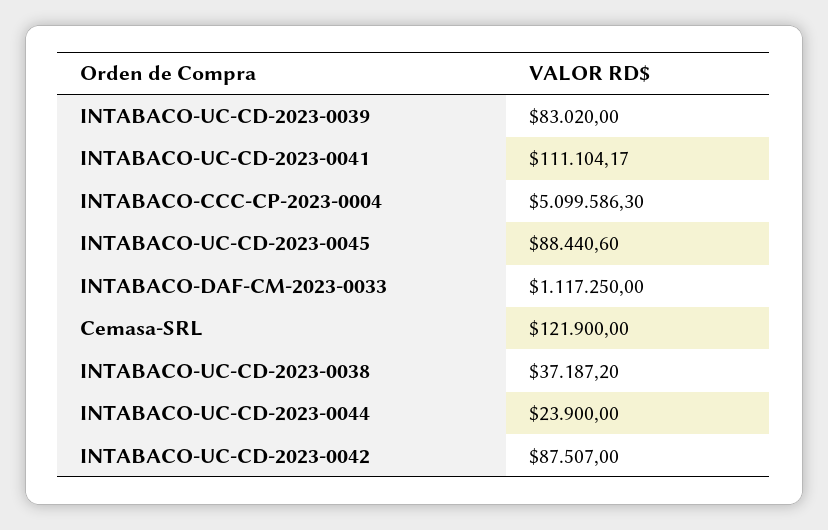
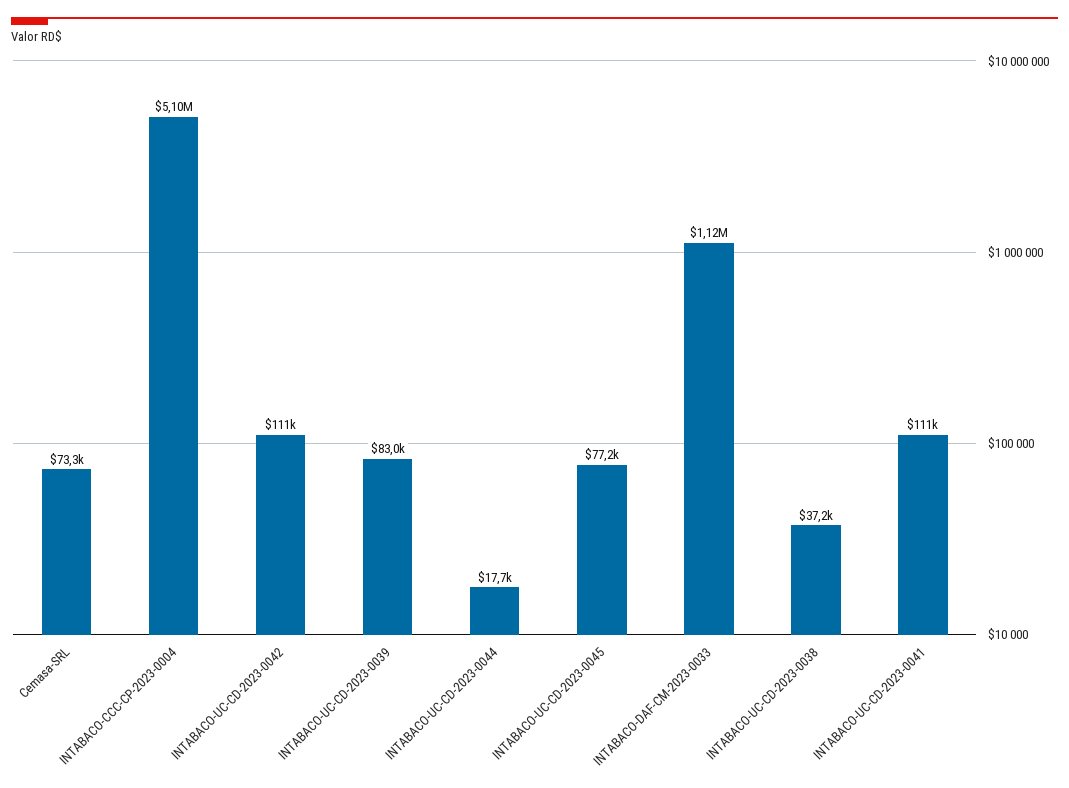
INTABACO-UC-CD-2023-0045: 88440.6 -> 77200
Cemasa-SRL: 121900 -> 73300
INTABACO-UC-CD-2023-0044: 23900 -> 17700
INTABACO-UC-CD-2023-0042: 87507 -> 111000

